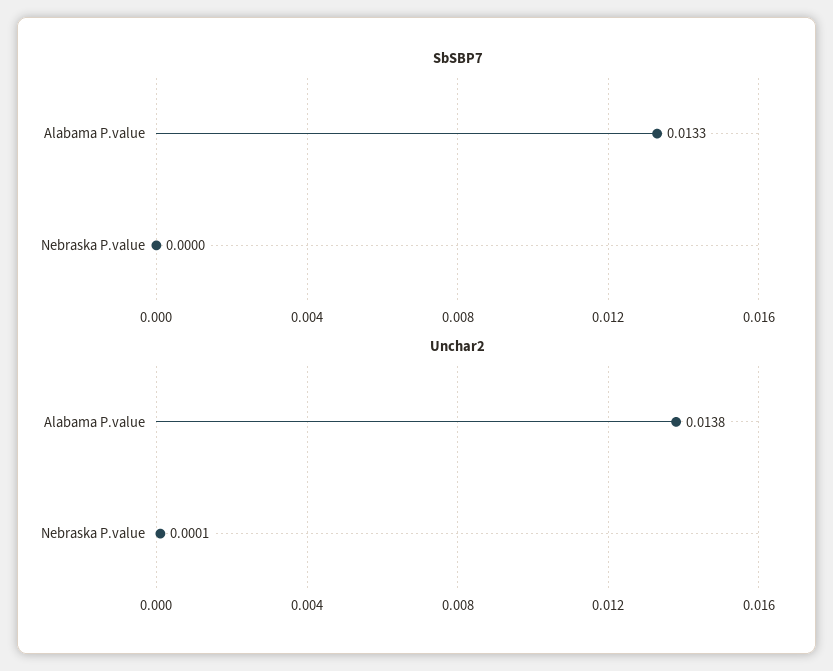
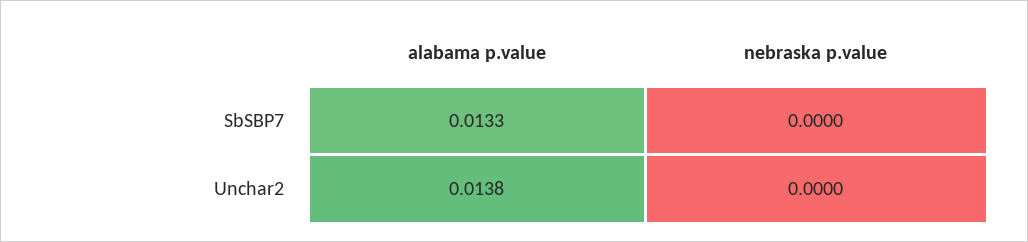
Unchar2, Nebraska P.value: 0.0001 -> 0

